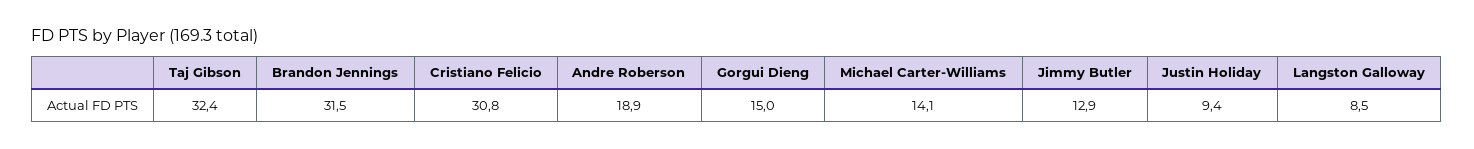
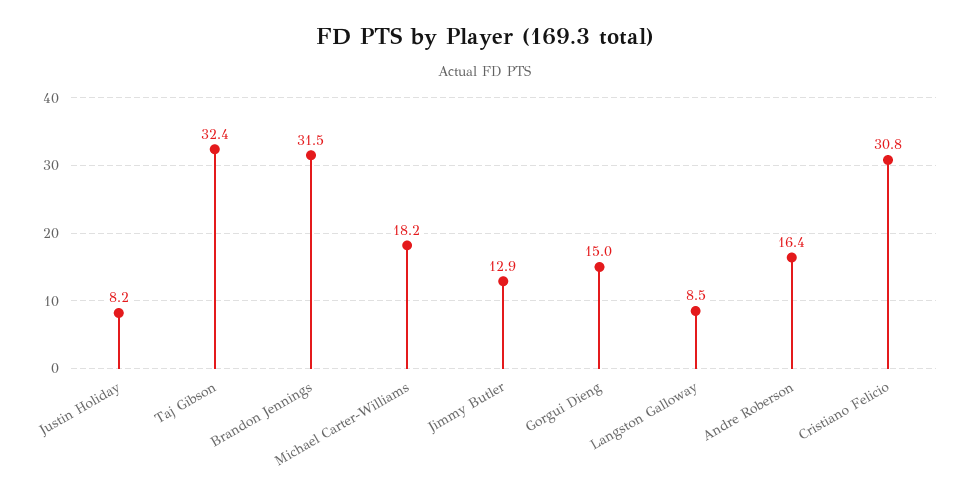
Andre Roberson: 18.9 -> 16.4
Michael Carter-Williams: 14.1 -> 18.2
Justin Holiday: 9.4 -> 8.2

